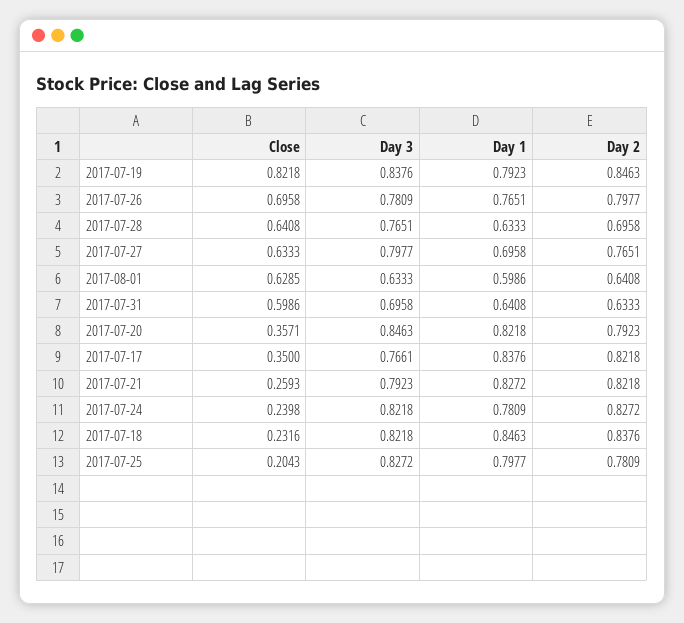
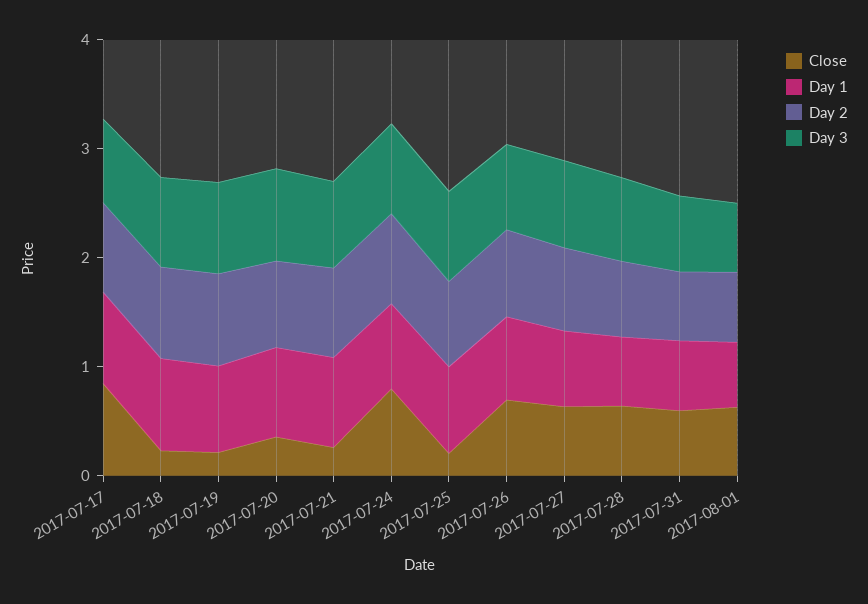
Close, 2017-07-19: 0.8218 -> 0.2
Close, 2017-07-17: 0.35 -> 0.8
Close, 2017-07-24: 0.2398 -> 0.8

